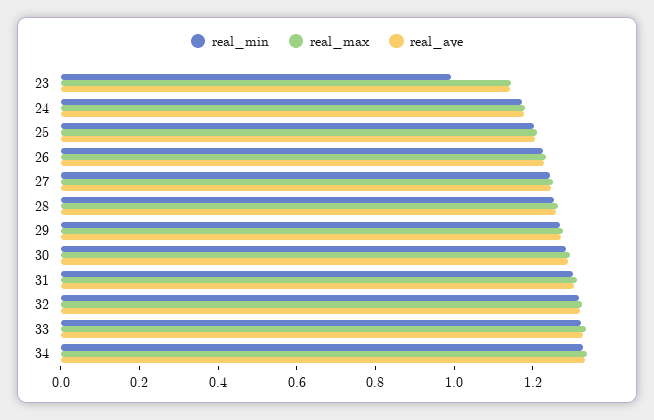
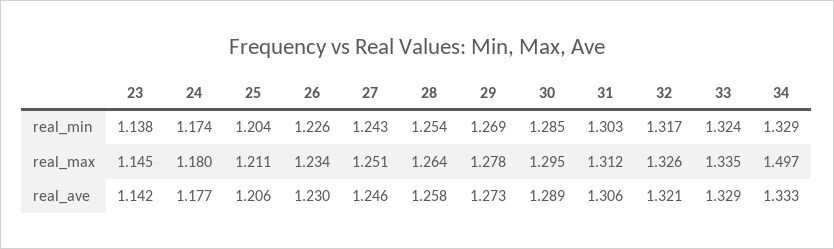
real_min, 23: 1 -> 1.138
real_max, 34: 1.35 -> 1.497

